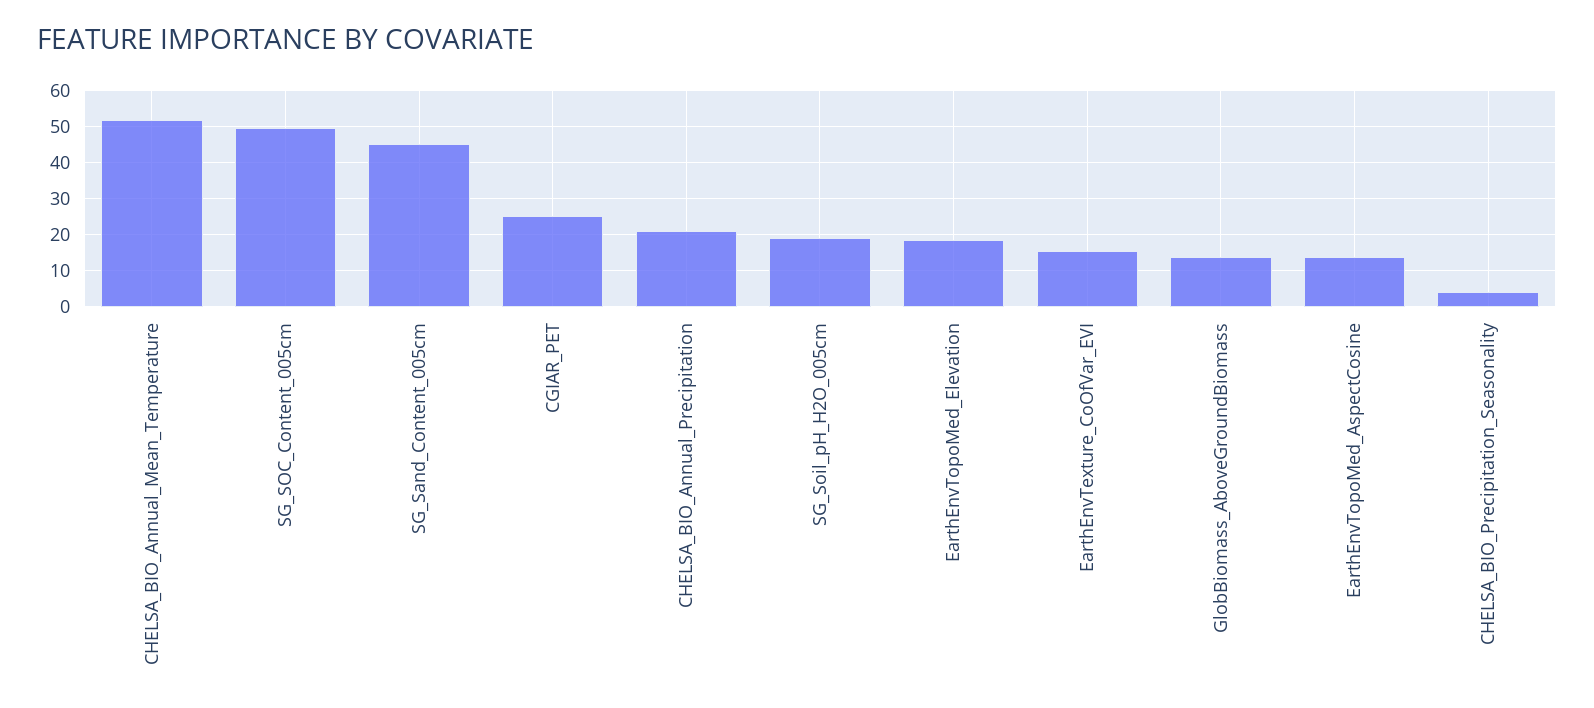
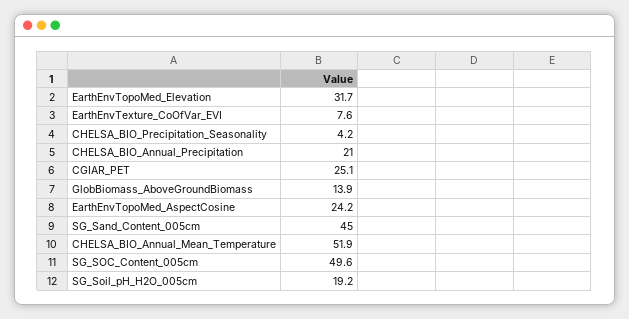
EarthEnvTopoMed_Elevation: 18 -> 31.7
EarthEnvTexture_CoOfVar_EVI: 16 -> 7.6
EarthEnvTopoMed_AspectCosine: 14 -> 24.2

